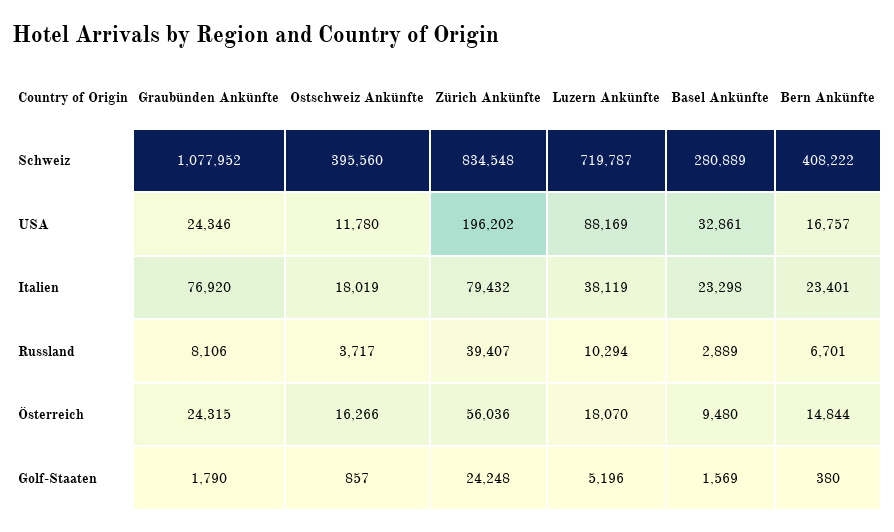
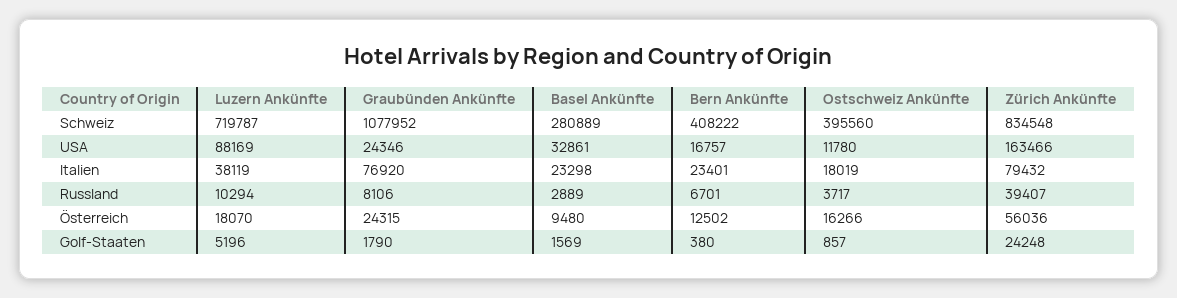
Zürich Ankünfte, USA: 196202 -> 163466
Bern Ankünfte, Österreich: 14844 -> 12502

